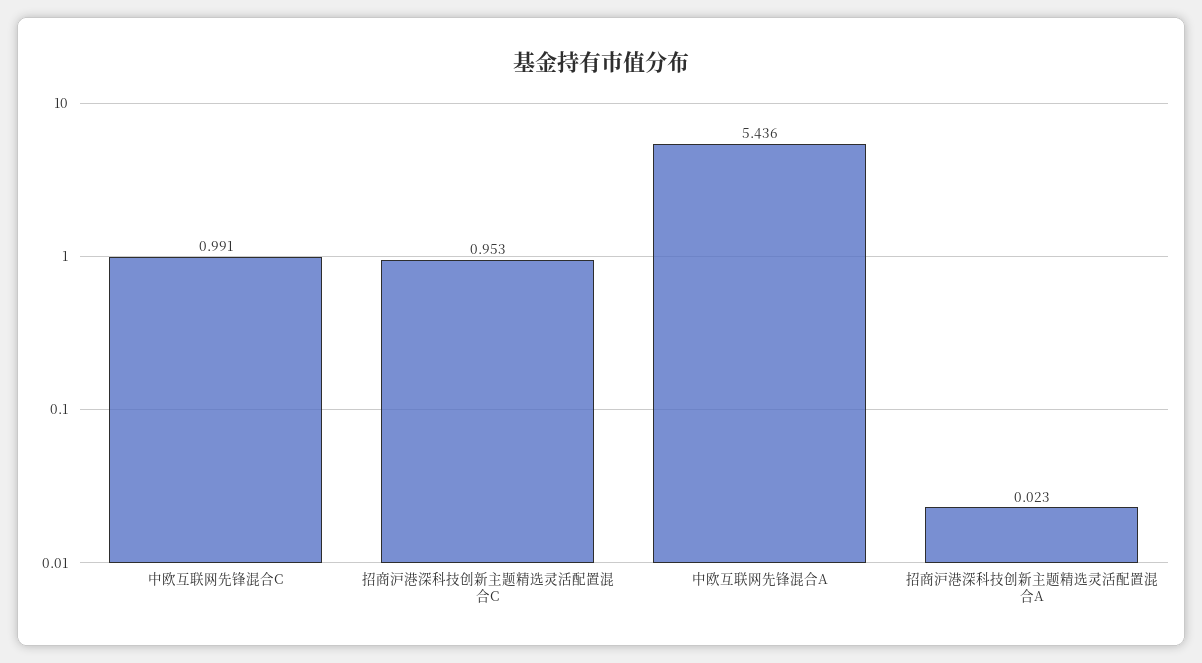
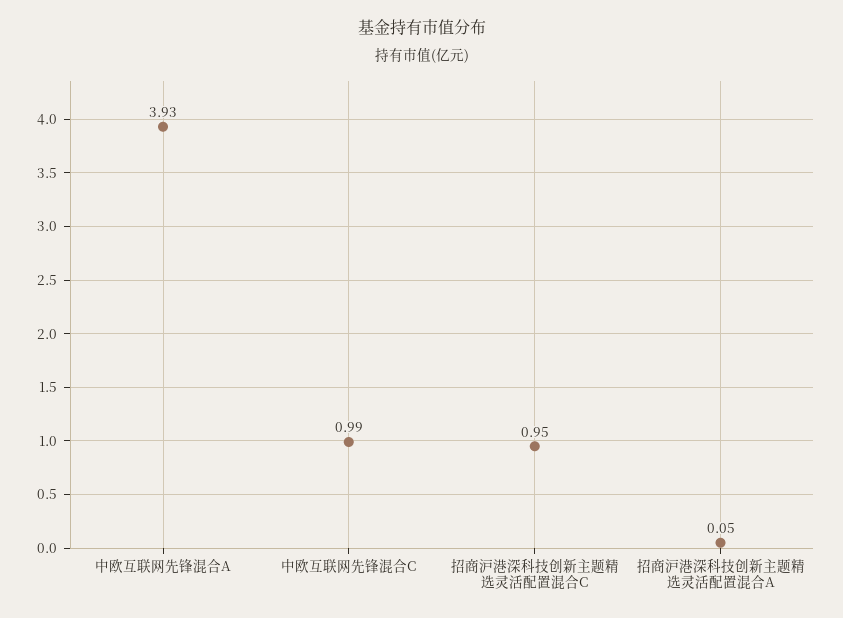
中欧互联网先锋混合A: 5.436 -> 3.93
招商沪港深科技创新主题精选灵活配置混合A: 0.023 -> 0.05

